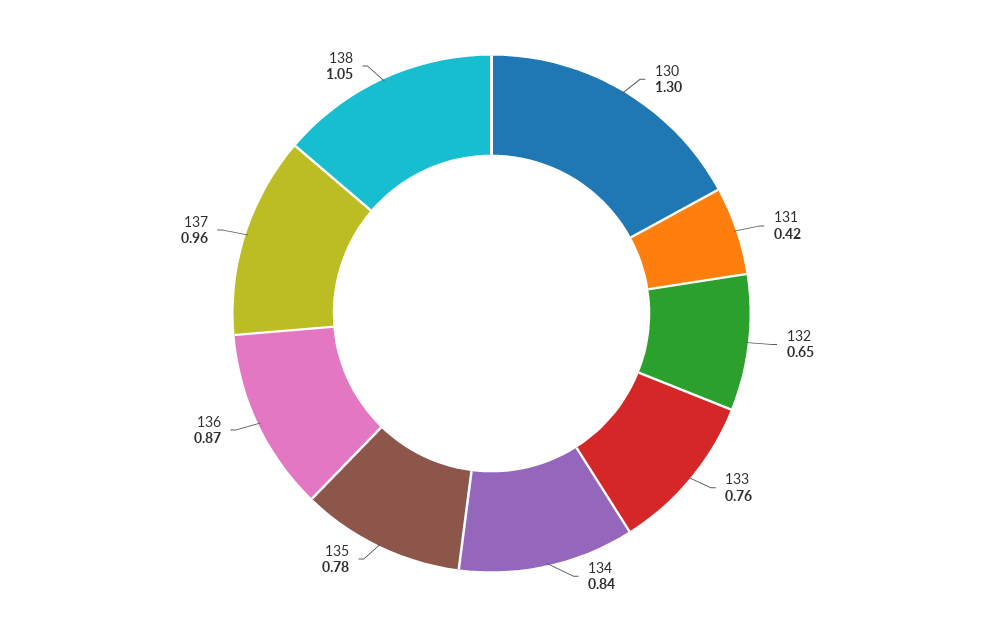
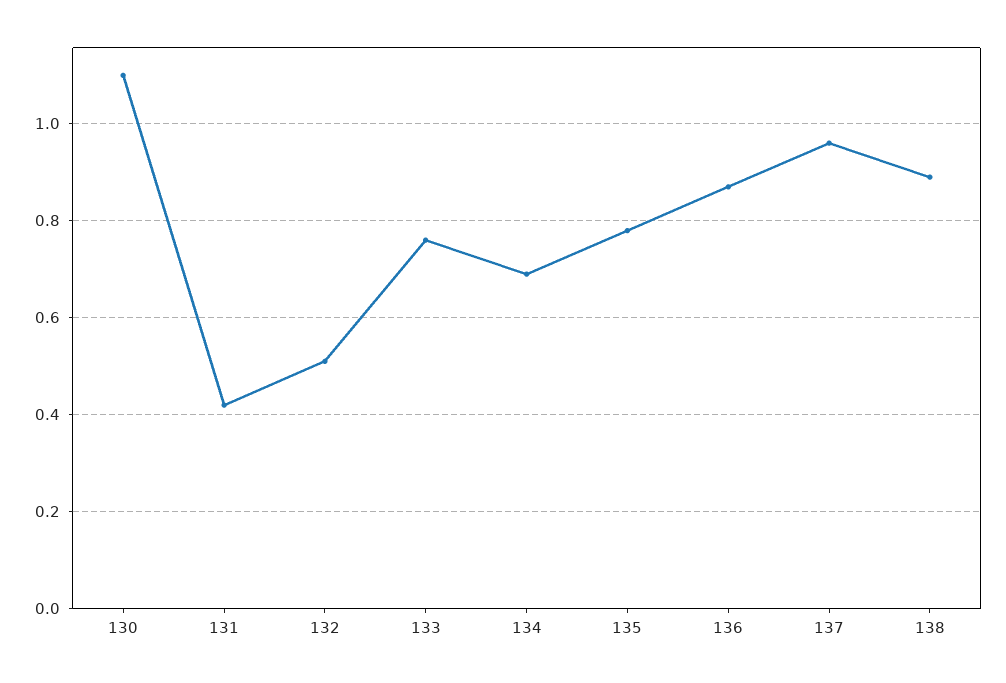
130: 1.3 -> 1.1
132: 0.65 -> 0.5
134: 0.84 -> 0.7
138: 1.05 -> 0.9

